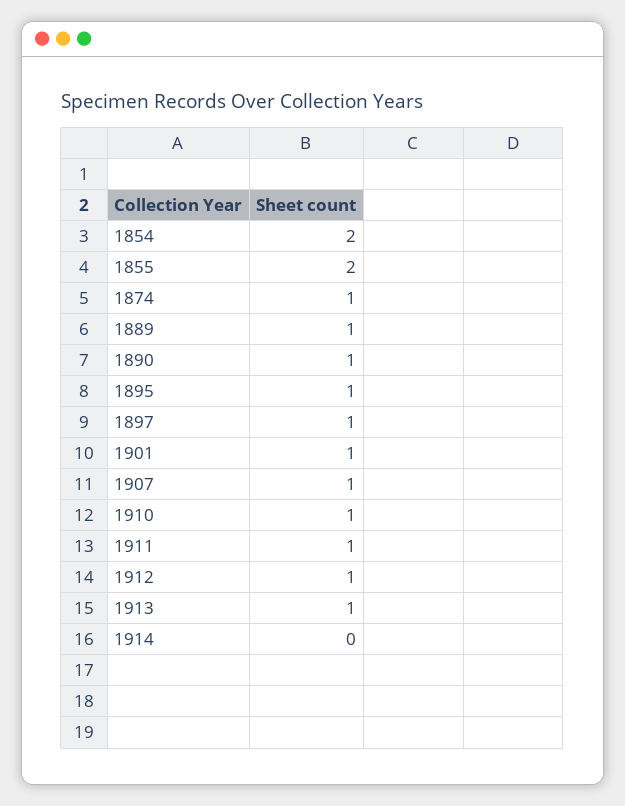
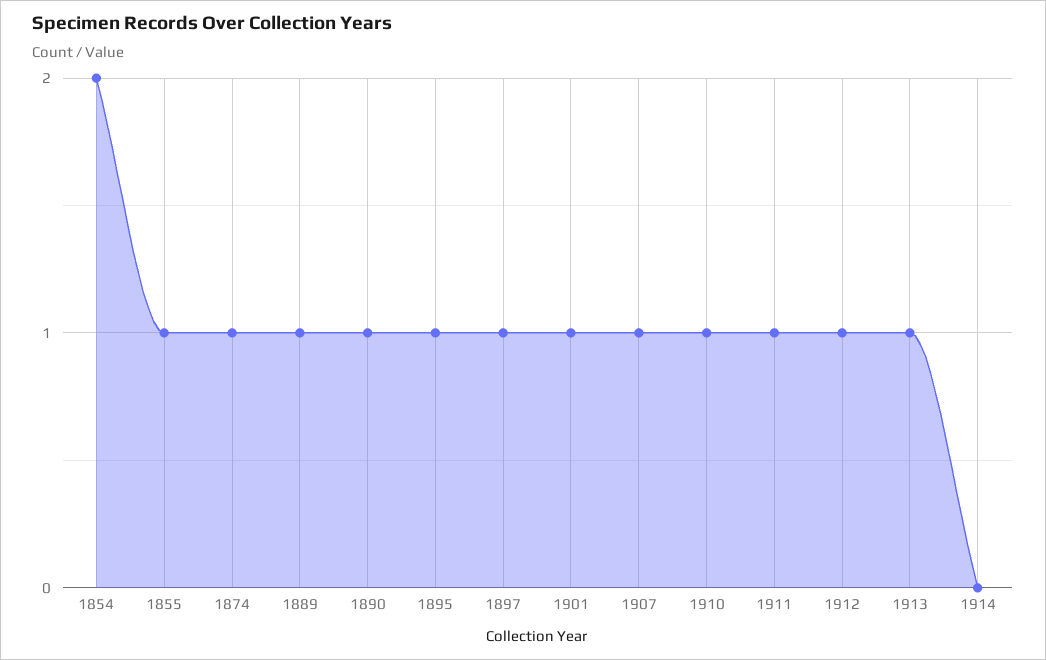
1855: 2 -> 1

